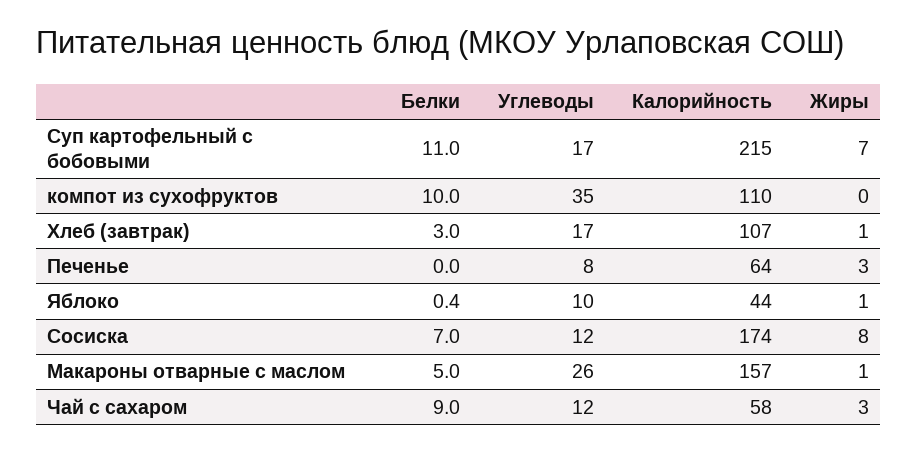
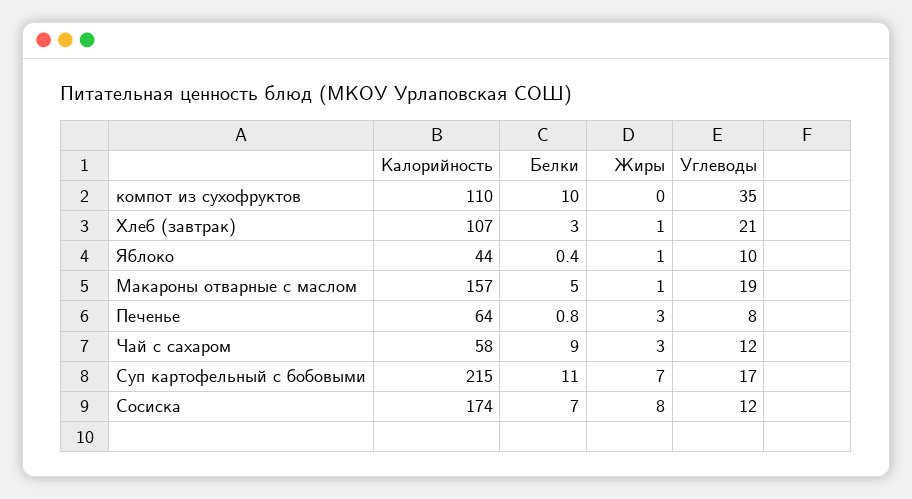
Углеводы, Хлеб (завтрак): 17 -> 21
Белки, Печенье: 0 -> 0.8
Углеводы, Макароны отварные с маслом: 26 -> 19

